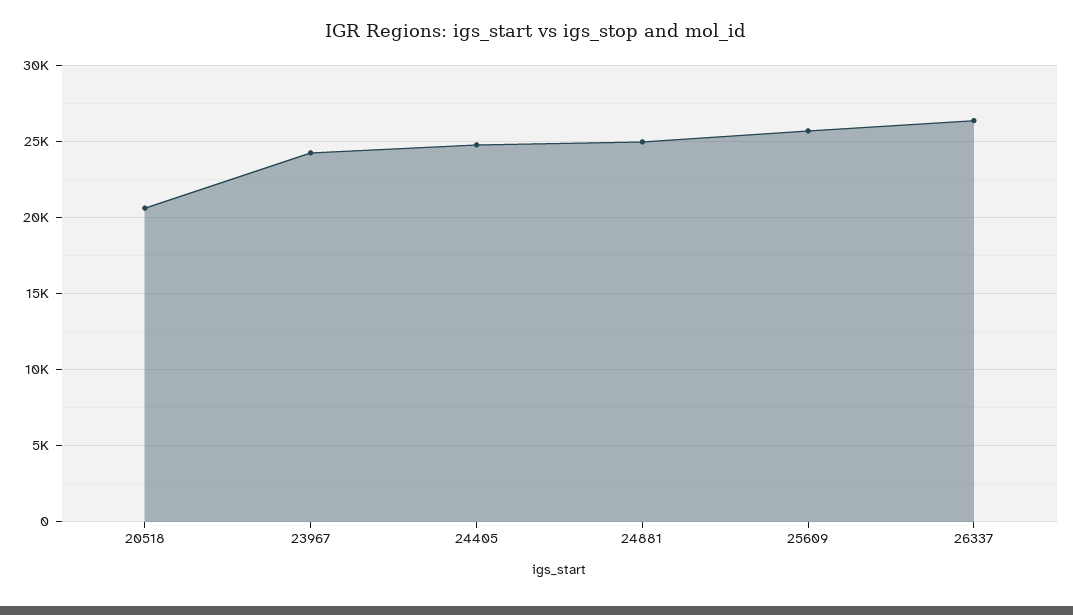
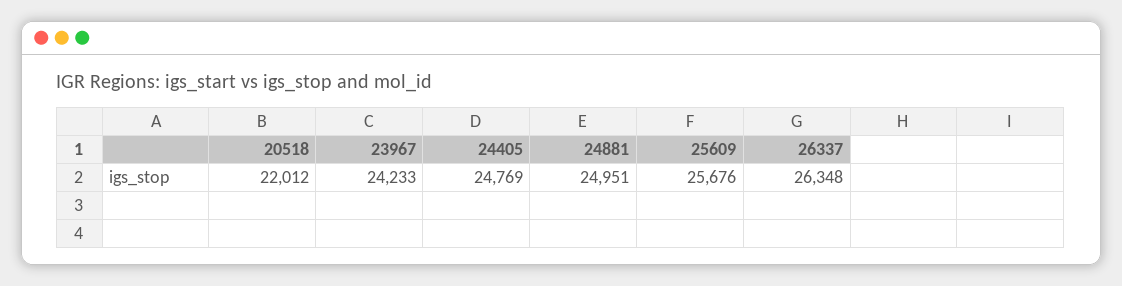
20518: 20500 -> 22012

